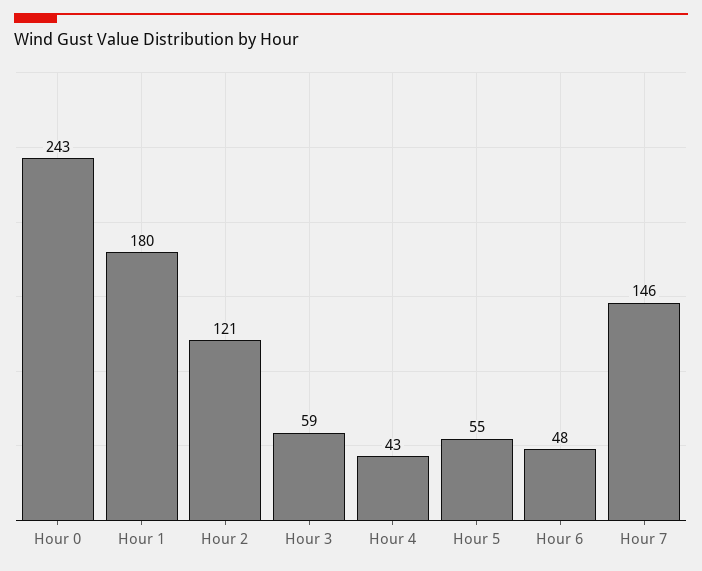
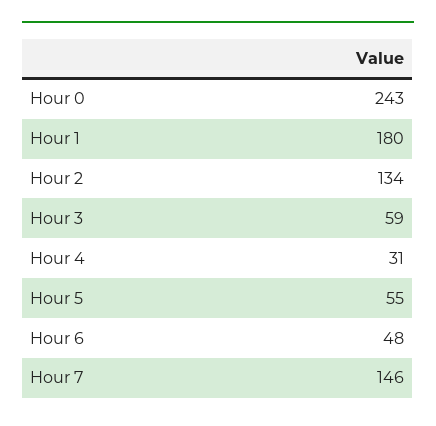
Hour 2: 121 -> 134
Hour 4: 43 -> 31

